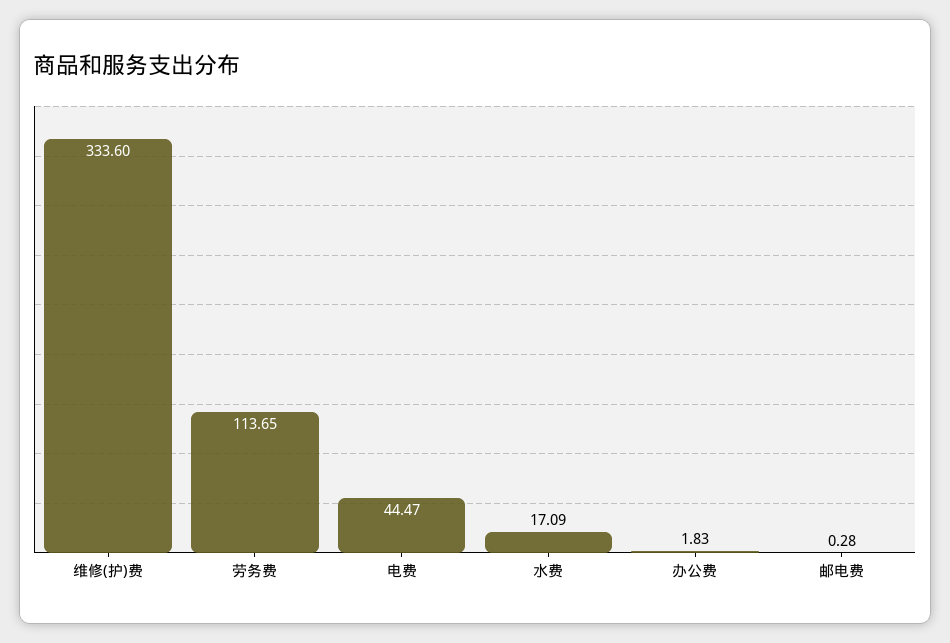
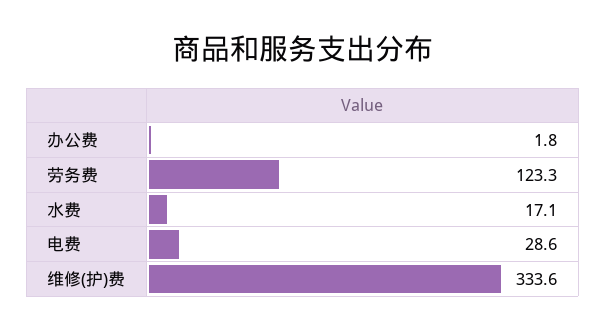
劳务费: 113.65 -> 123.3
电费: 44.47 -> 28.6
邮电费: 0.28 -> none

